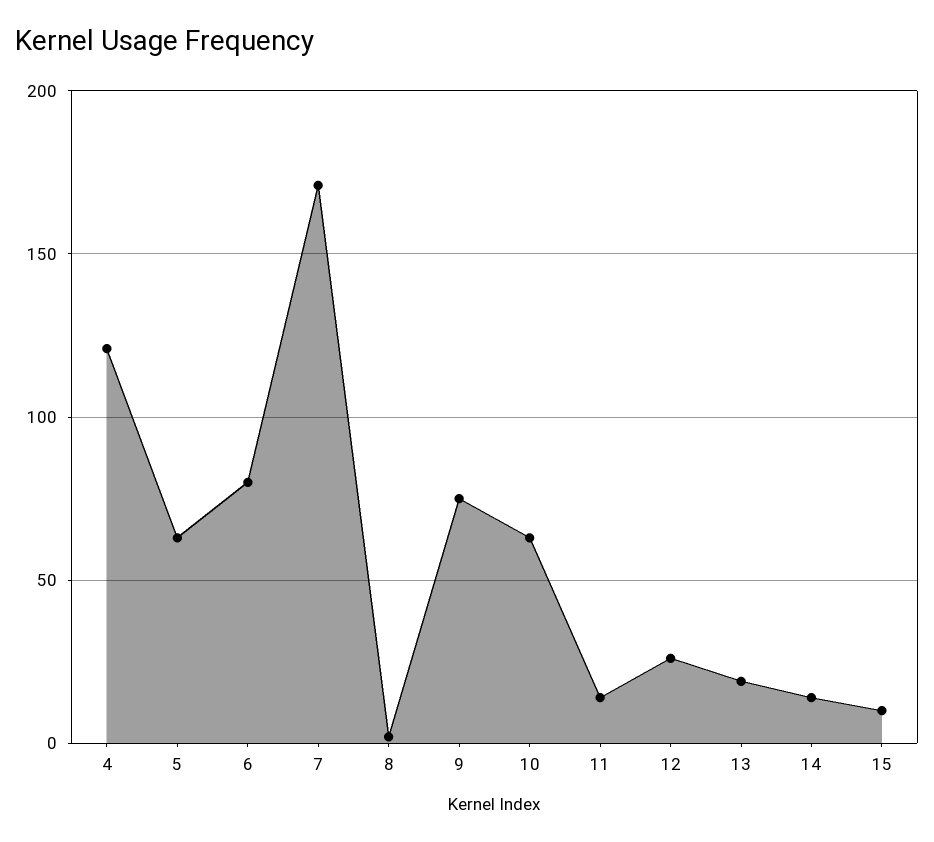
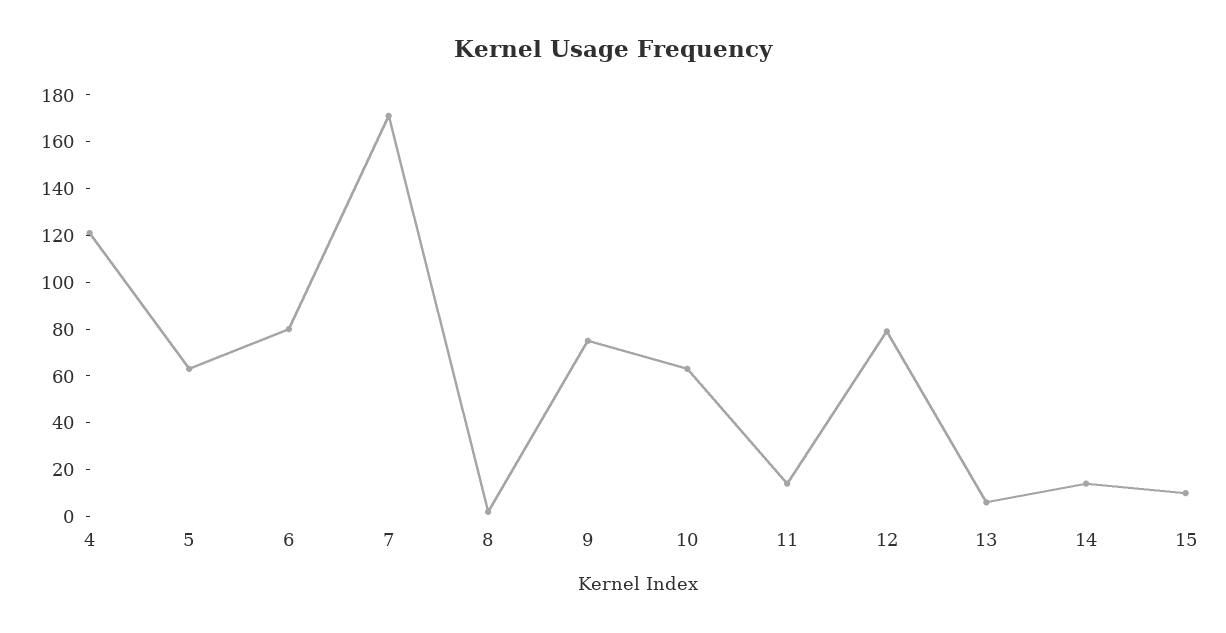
12: 25 -> 80
13: 20 -> 5

